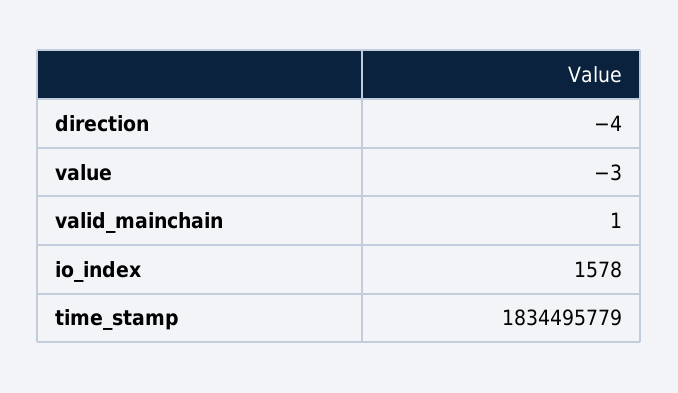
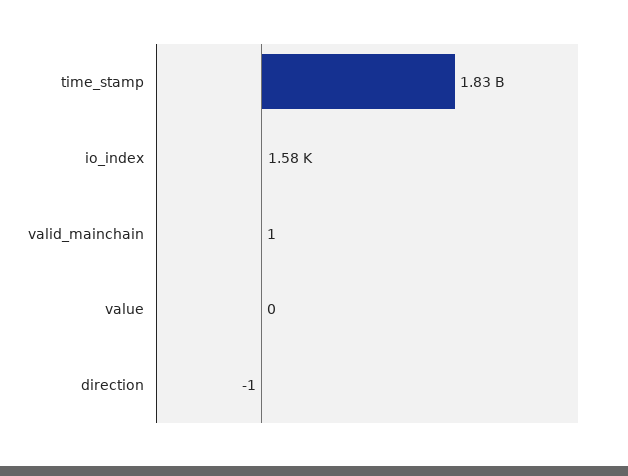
direction: -4 -> -1
value: -3 -> 0

